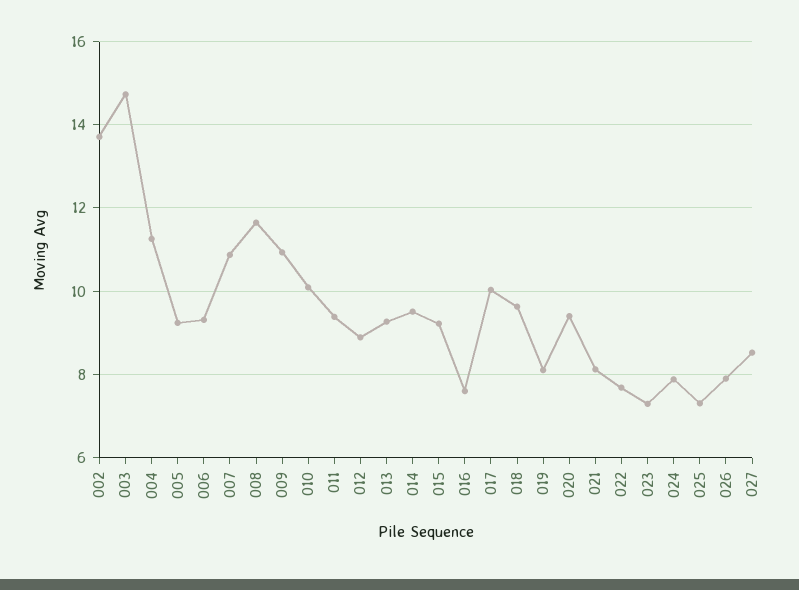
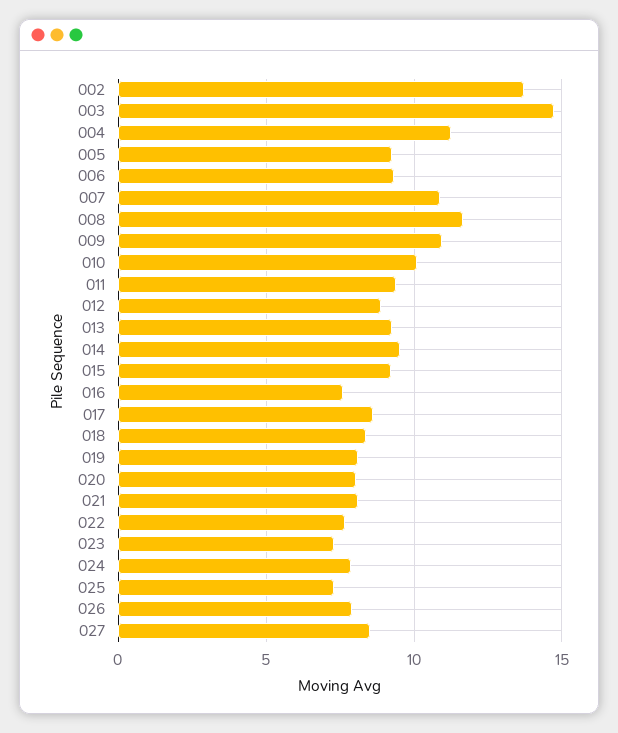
017: 10 -> 8.5
018: 9.6 -> 8.5
020: 9.4 -> 8

